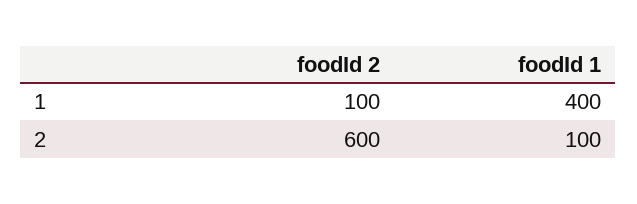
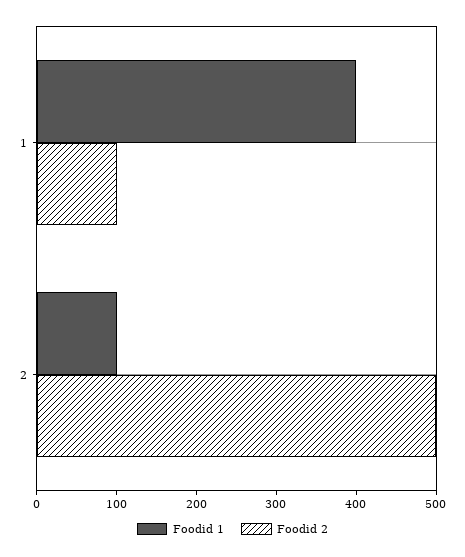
foodId 2, 2: 600 -> 500

